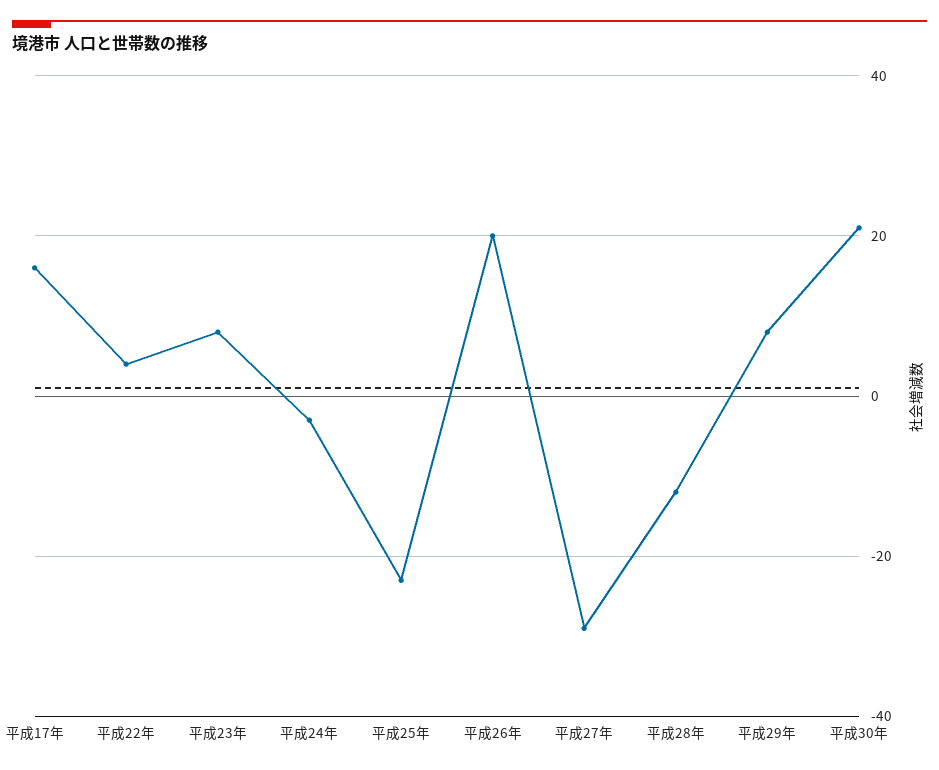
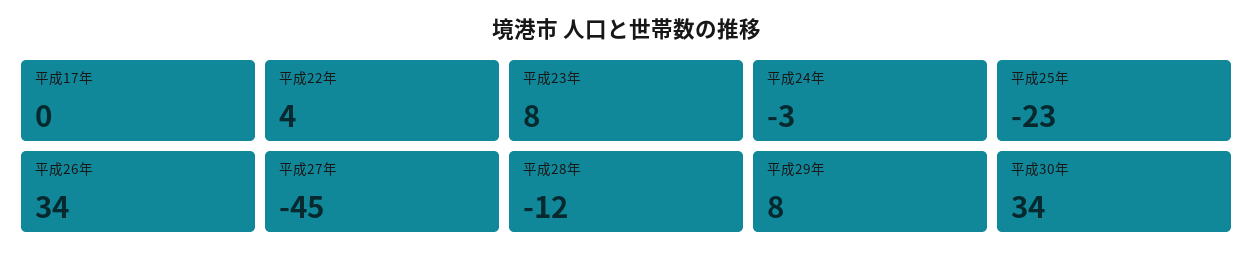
平成17年: 15 -> 0
平成26年: 20 -> 34
平成27年: -30 -> -45
平成30年: 20 -> 34

